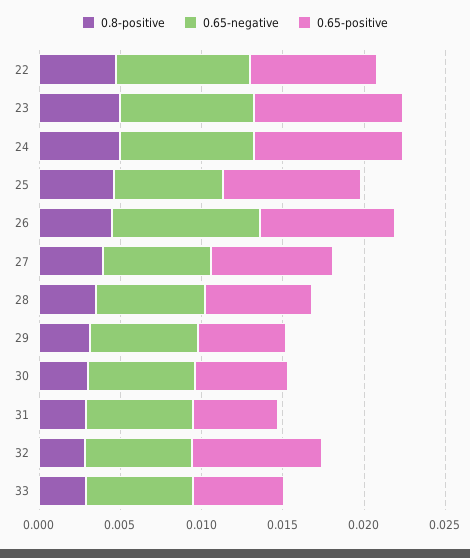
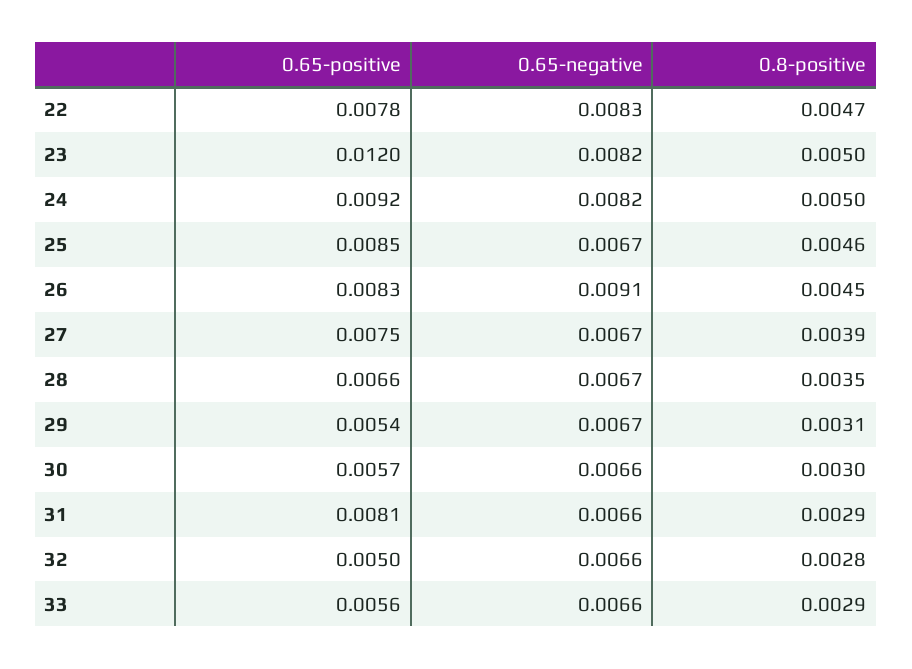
0.65-positive, 23: 0.009 -> 0.012
0.65-positive, 31: 0.005 -> 0.0081
0.65-positive, 32: 0.008 -> 0.005

